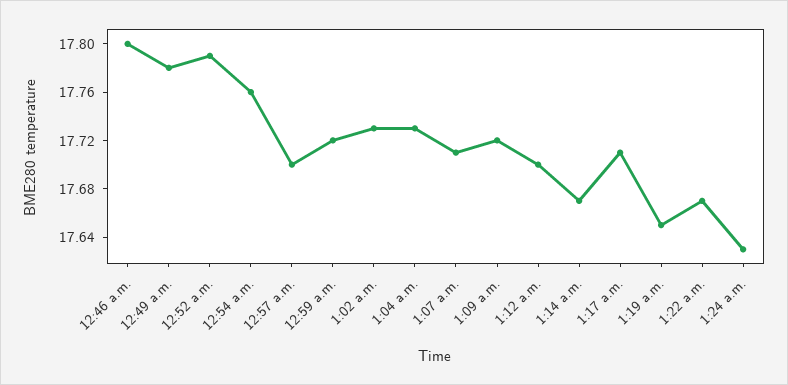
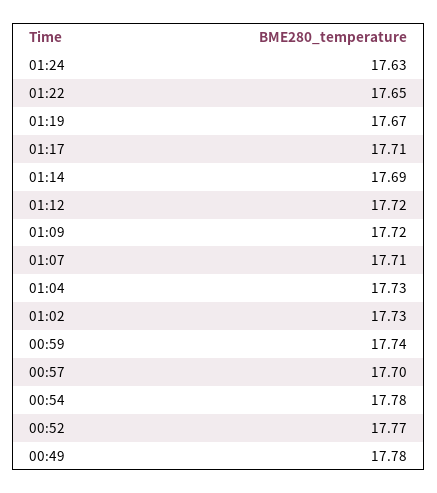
12:46 a.m.: 17.8 -> none
12:52 a.m.: 17.79 -> 17.77
12:54 a.m.: 17.76 -> 17.78
12:59 a.m.: 17.72 -> 17.74
1:12 a.m.: 17.7 -> 17.72
1:14 a.m.: 17.67 -> 17.69
1:19 a.m.: 17.65 -> 17.67
1:22 a.m.: 17.67 -> 17.65

